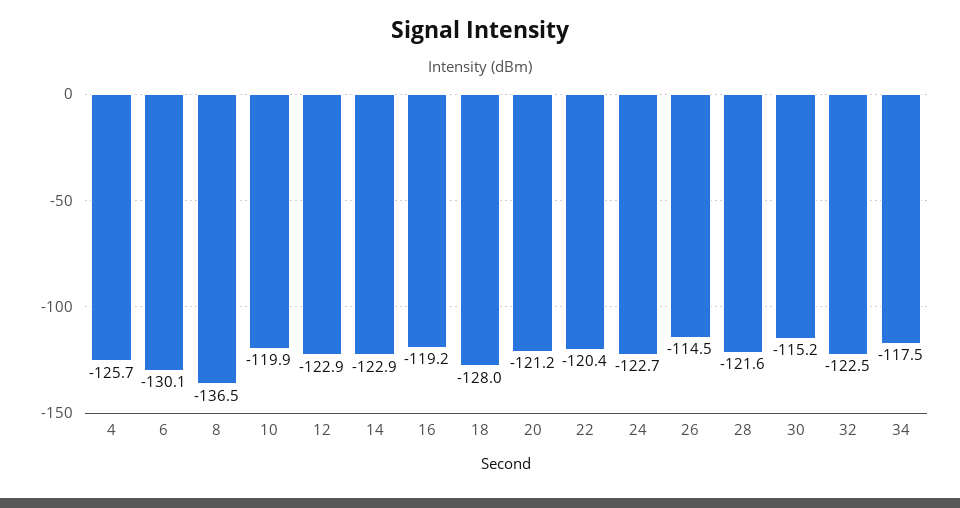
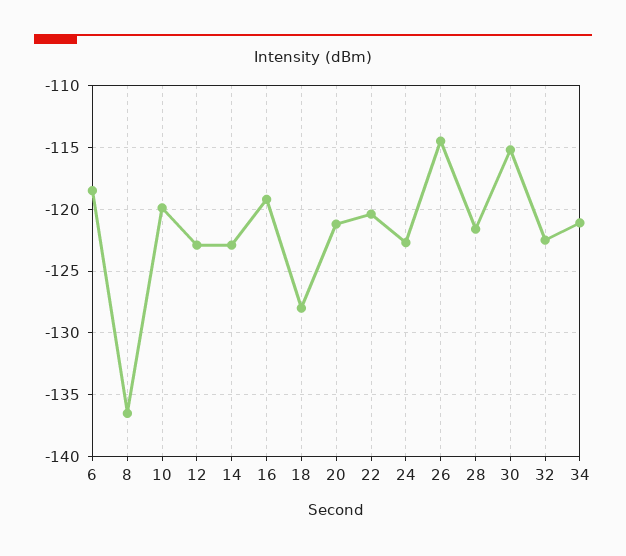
4: -125.7 -> none
6: -130.1 -> -118.5
34: -117.5 -> -121

